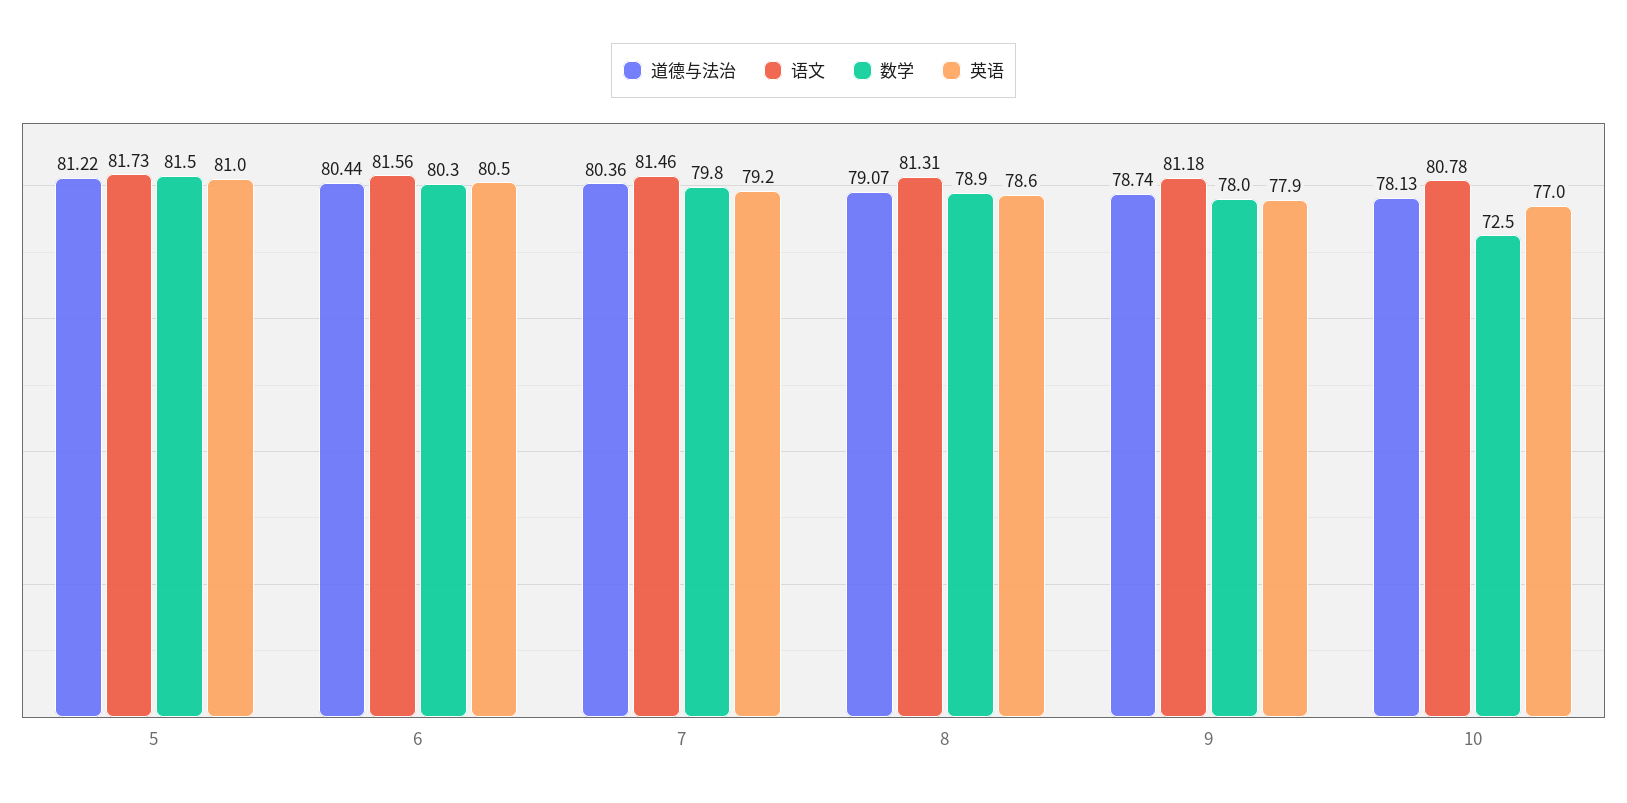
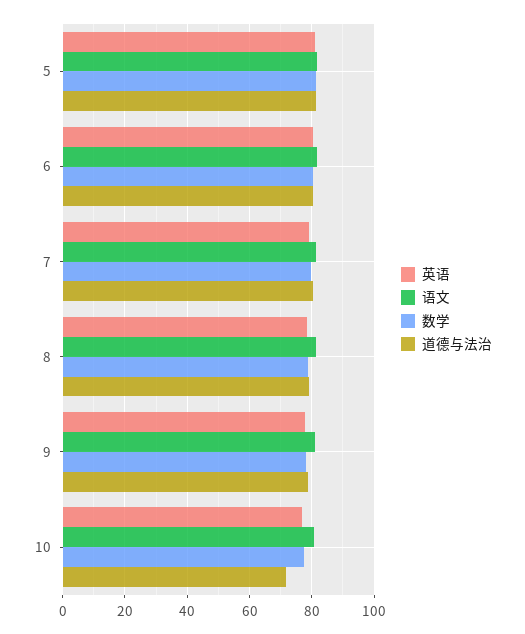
道德与法治, 10: 78.13 -> 72
数学, 10: 72.5 -> 78

